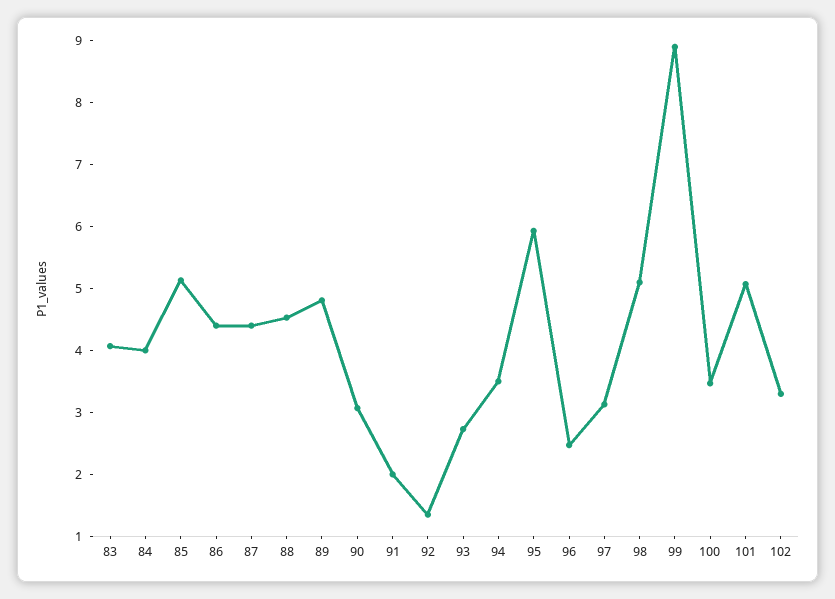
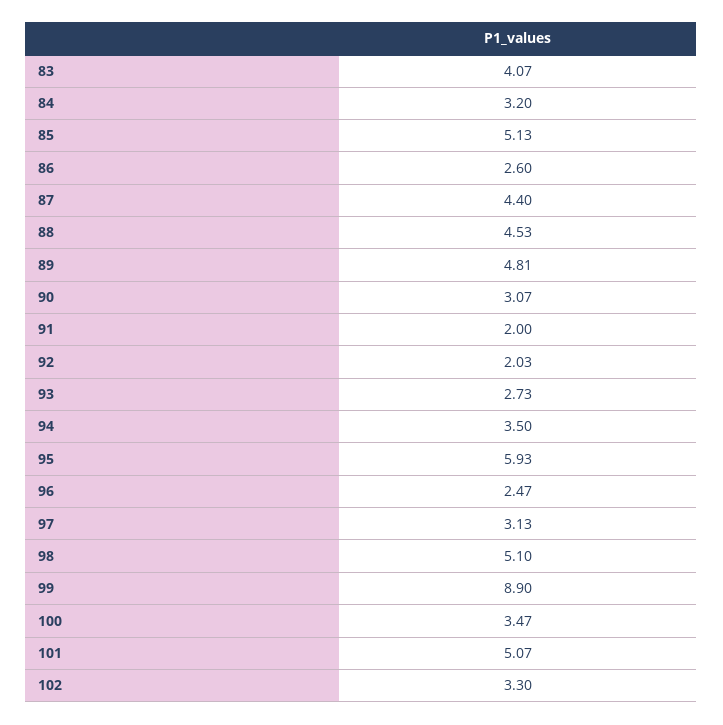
84: 4 -> 3.2
86: 4.4 -> 2.6
92: 1.4 -> 2.03

